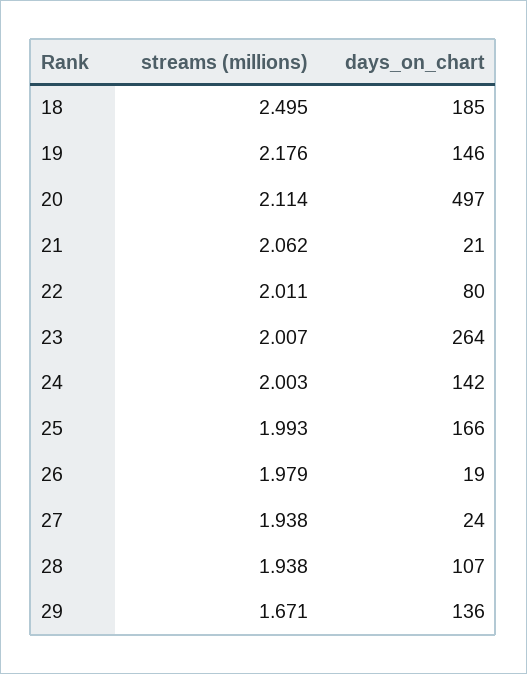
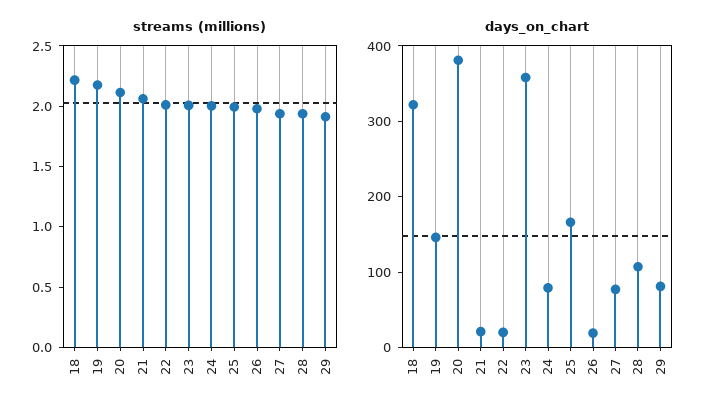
streams (millions), 18: 2.495 -> 2.2
days_on_chart, 18: 185 -> 320
days_on_chart, 20: 497 -> 380
days_on_chart, 22: 80 -> 20
days_on_chart, 23: 264 -> 360
days_on_chart, 24: 142 -> 80
days_on_chart, 27: 24 -> 80
streams (millions), 29: 1.671 -> 1.9
days_on_chart, 29: 136 -> 80

